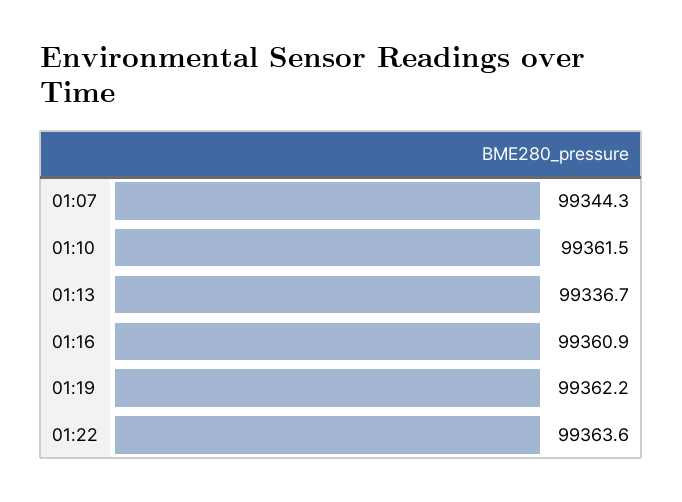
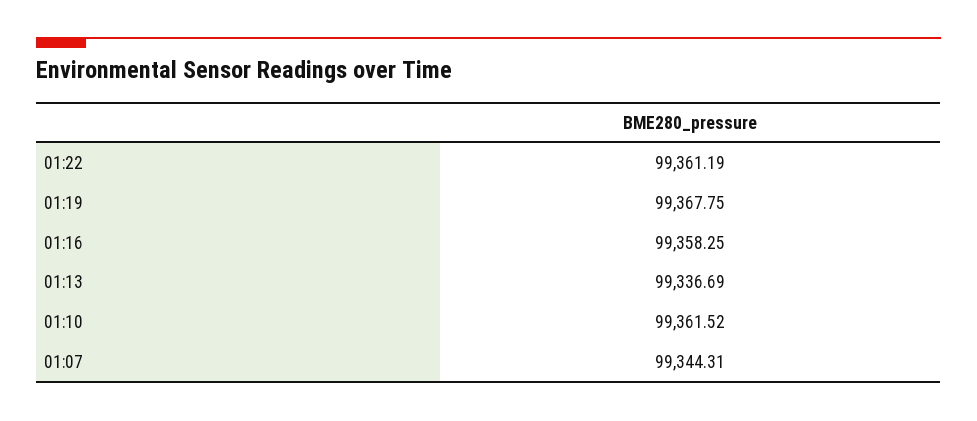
01:16: 99360.9 -> 99358.25
01:19: 99362.2 -> 99367.75
01:22: 99363.6 -> 99361.19

